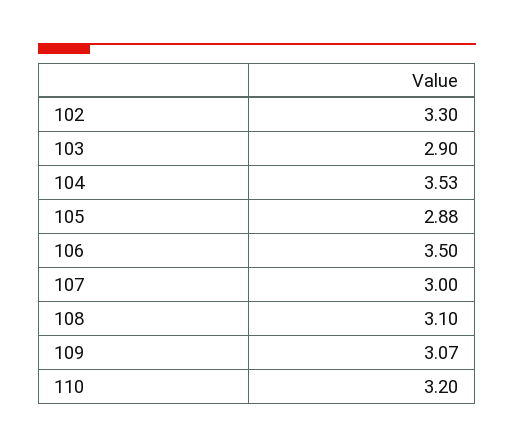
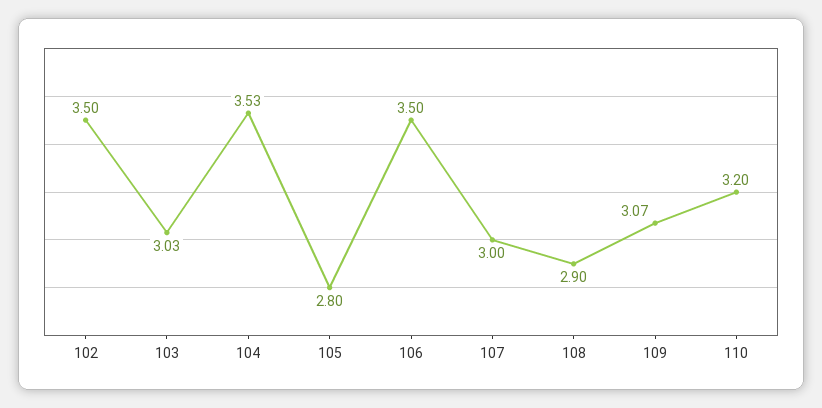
102: 3.3 -> 3.5
103: 2.9 -> 3.03
105: 2.88 -> 2.8
108: 3.1 -> 2.9

